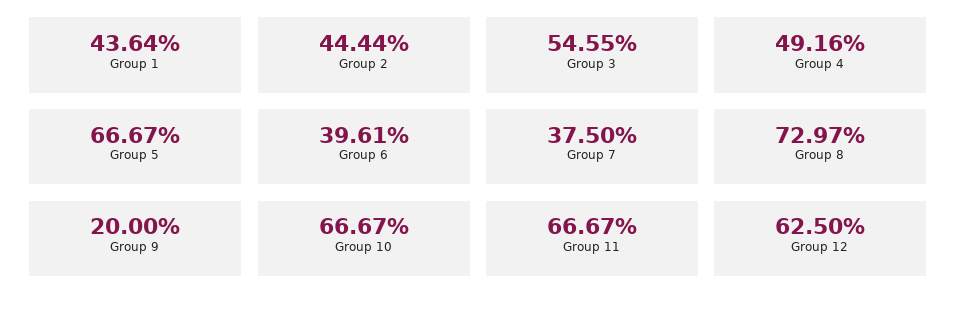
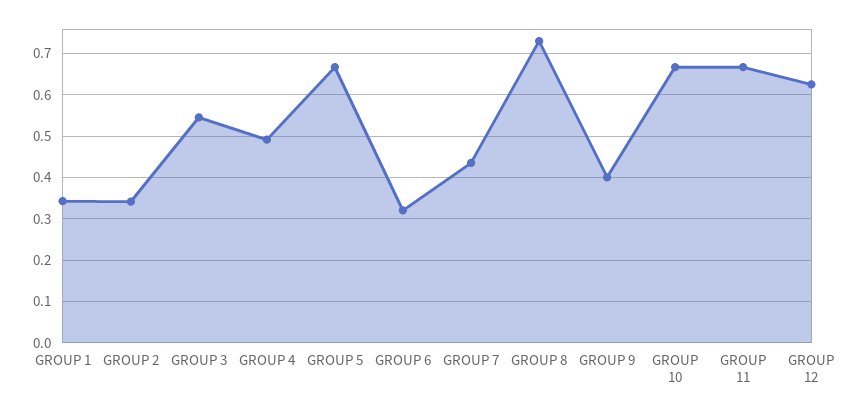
Group 1: 0.4364 -> 0.34
Group 2: 0.4444 -> 0.34
Group 6: 0.3961 -> 0.32
Group 7: 0.375 -> 0.44
Group 9: 0.2 -> 0.4

